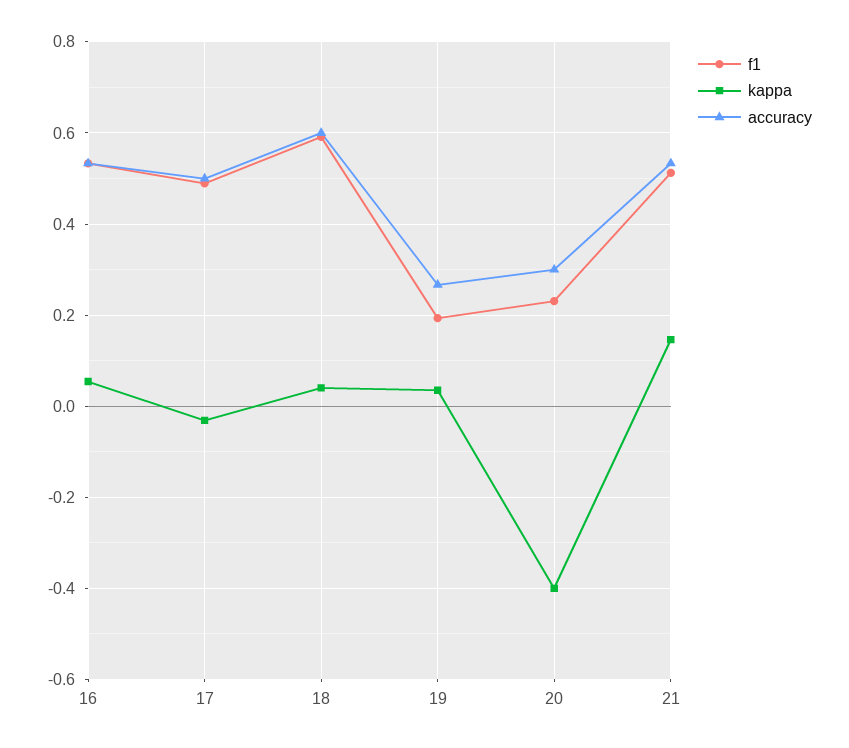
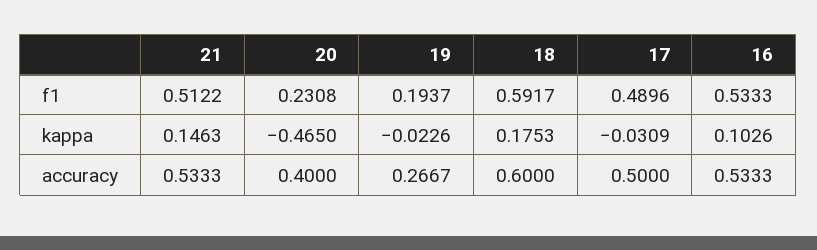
kappa, 16: 0.06 -> 0.1026
kappa, 18: 0.04 -> 0.1753
kappa, 19: 0.04 -> -0.0226
kappa, 20: -0.4 -> -0.465
accuracy, 20: 0.3 -> 0.4

